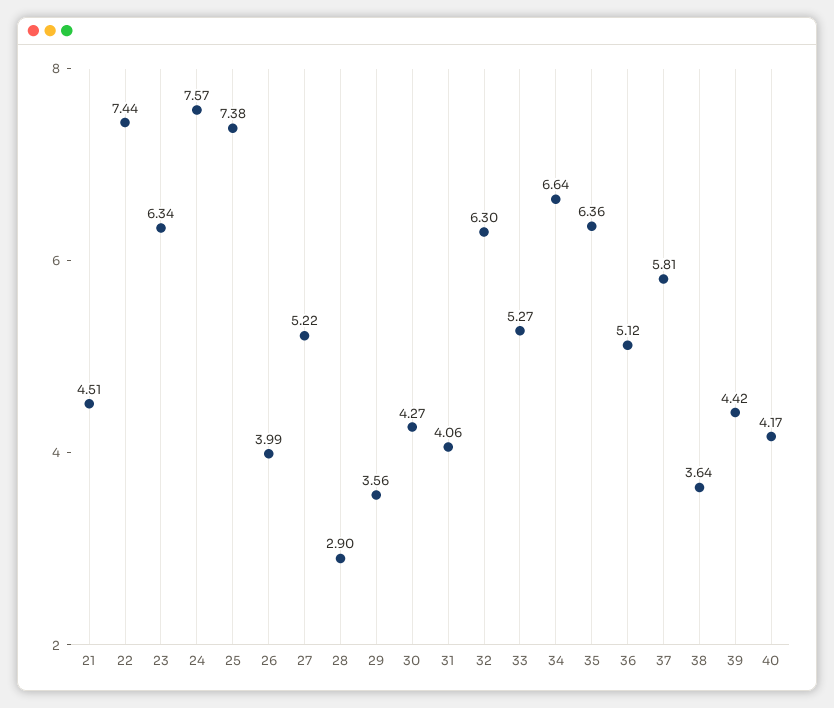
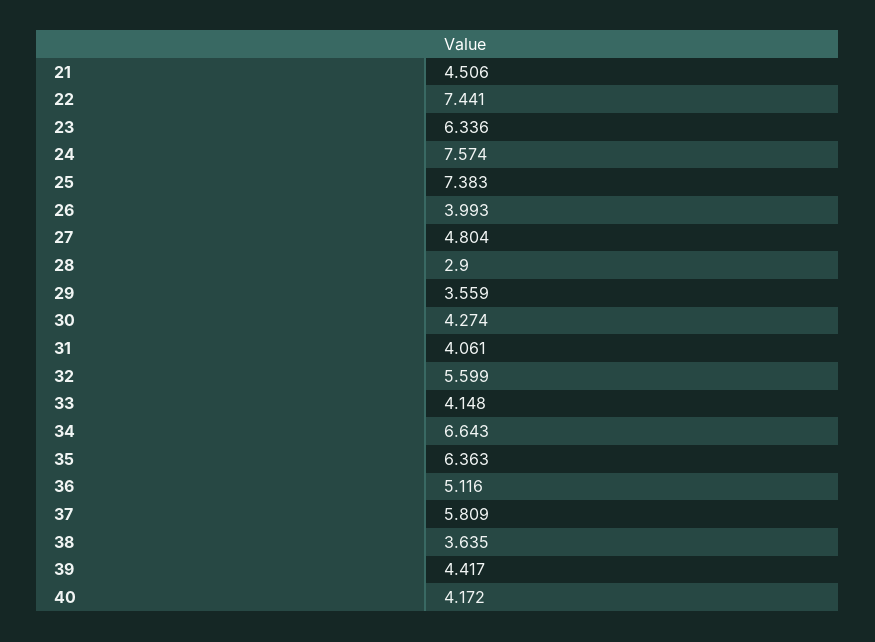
27: 5.22 -> 4.804
32: 6.3 -> 5.599
33: 5.27 -> 4.148

